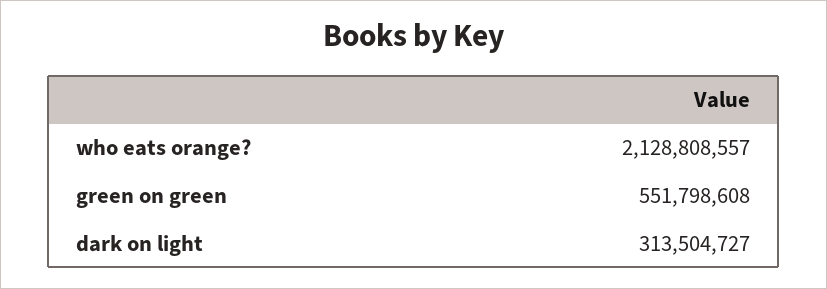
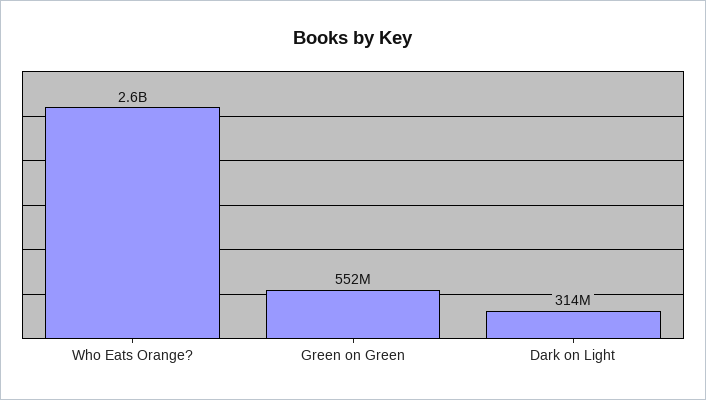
who eats orange?: 2128808557 -> 2600000000

